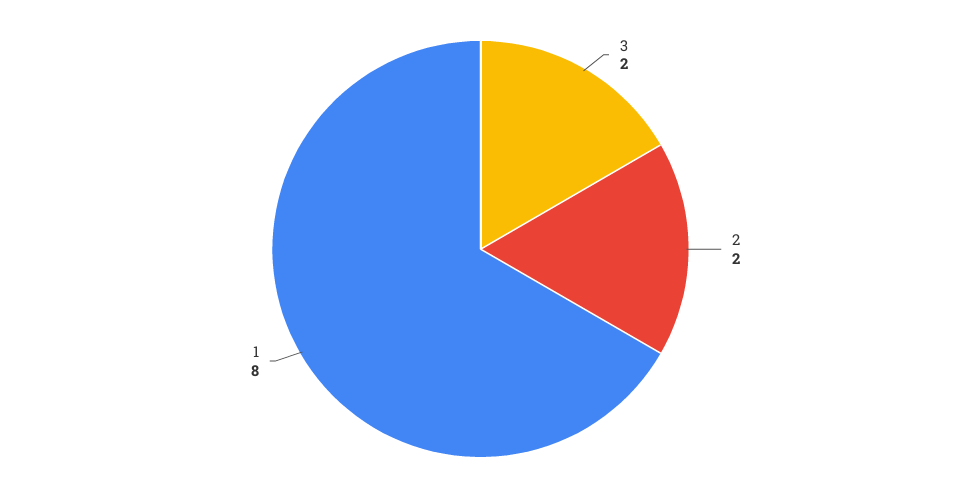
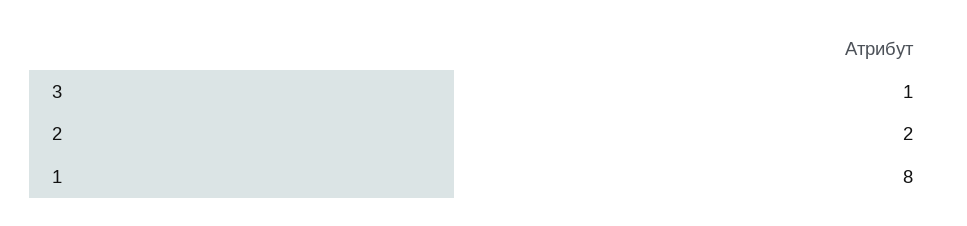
3: 2 -> 1

